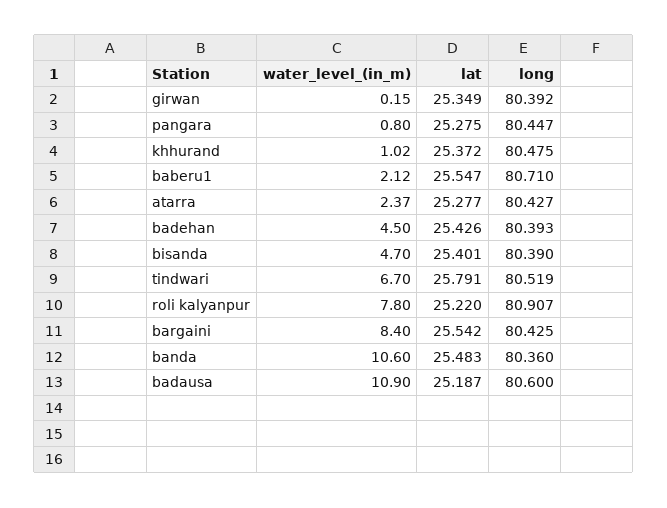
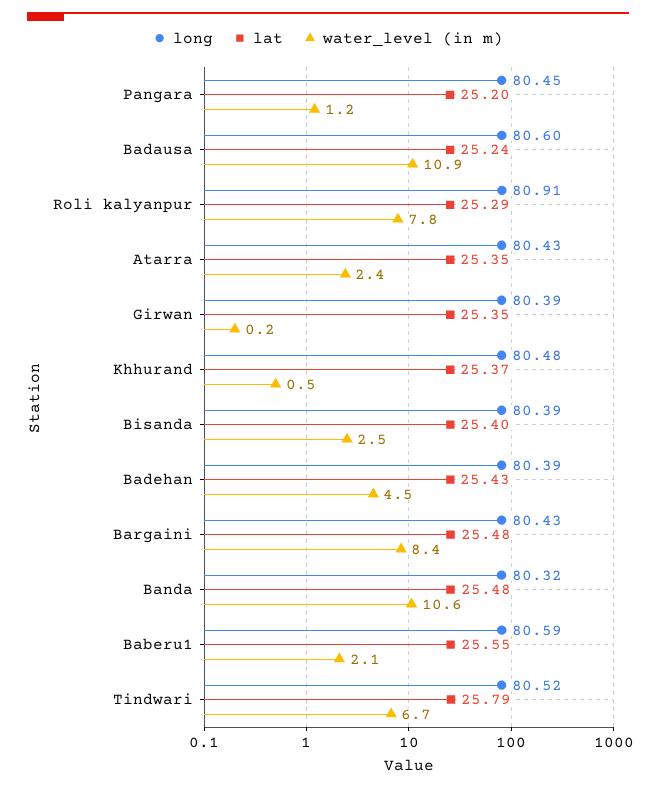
water_level_(in_m), pangara: 0.8 -> 1.2
lat, pangara: 25.275 -> 25.2
water_level_(in_m), khhurand: 1.02 -> 0.5
long, baberu1: 80.71 -> 80.59
lat, atarra: 25.277 -> 25.35
water_level_(in_m), bisanda: 4.7 -> 2.5
lat, roli kalyanpur: 25.22 -> 25.29
lat, bargaini: 25.542 -> 25.48
long, banda: 80.36 -> 80.32
lat, badausa: 25.187 -> 25.24

